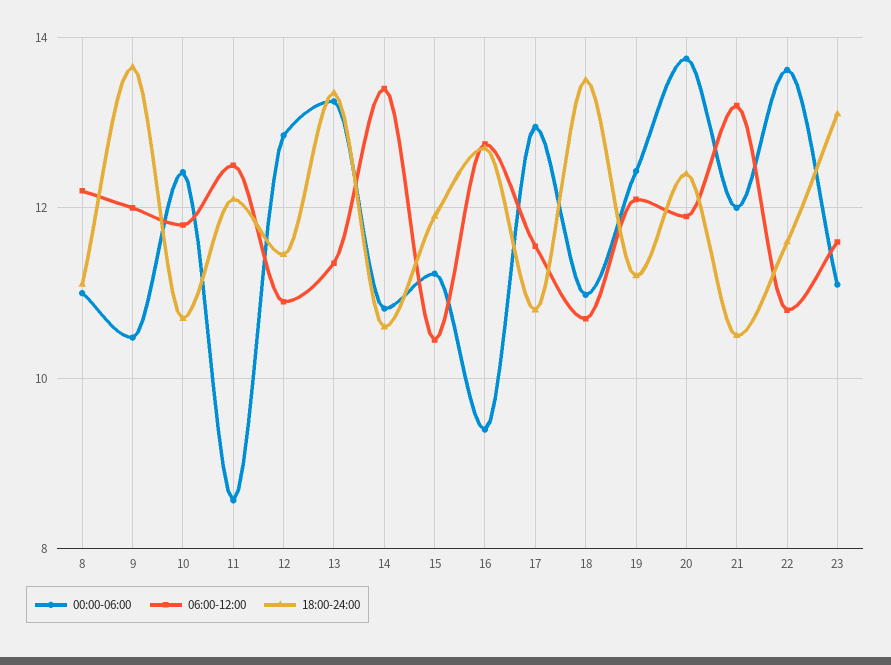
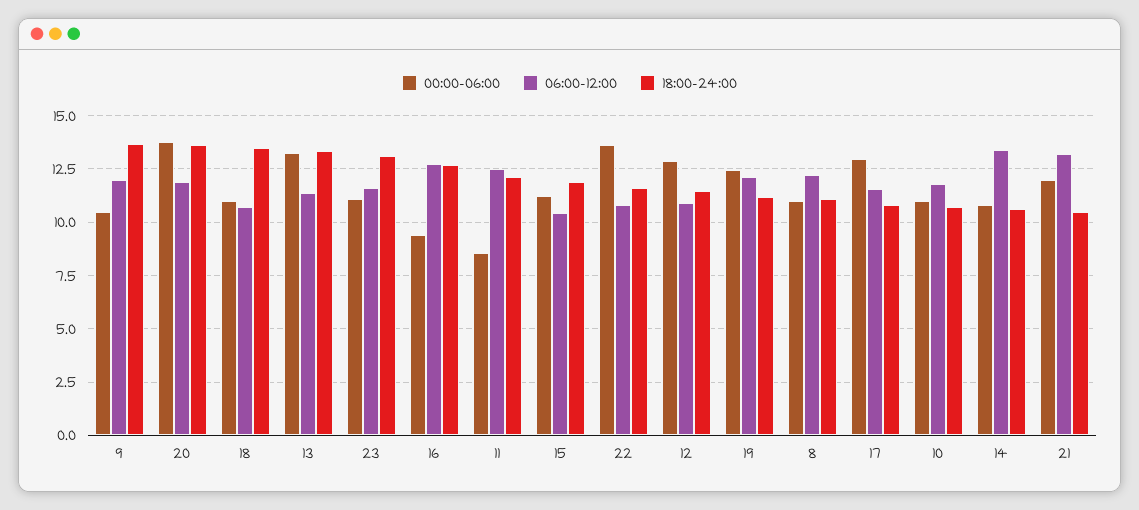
00:00-06:00, 10: 12.4 -> 11
18:00-24:00, 20: 12.4 -> 13.5

